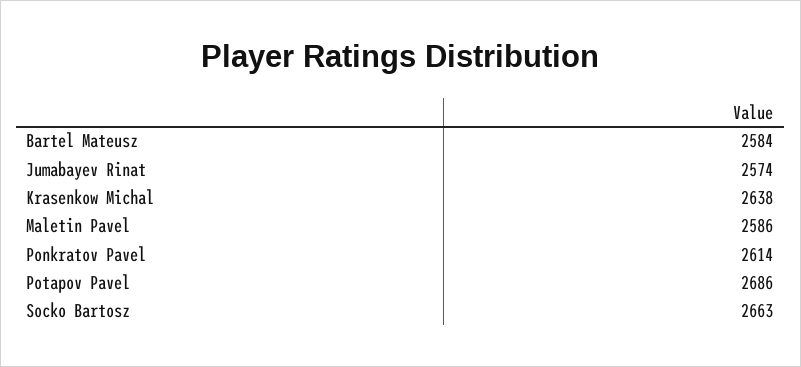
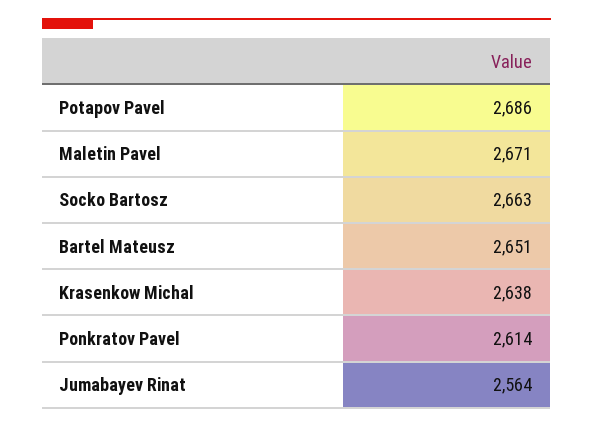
Bartel Mateusz: 2584 -> 2651
Jumabayev Rinat: 2574 -> 2564
Maletin Pavel: 2586 -> 2671

